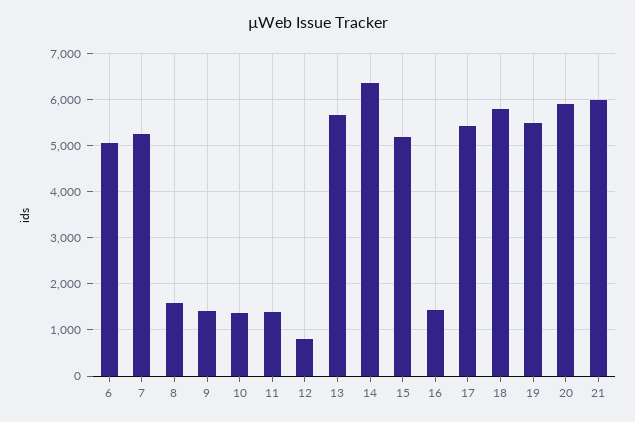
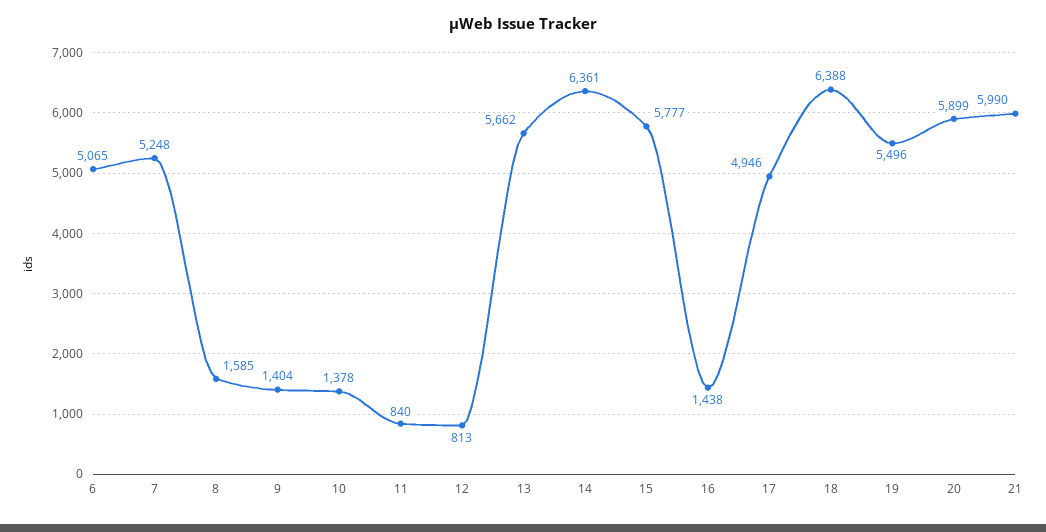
11: 1400 -> 840
15: 5200 -> 5777
17: 5400 -> 4946
18: 5800 -> 6388

